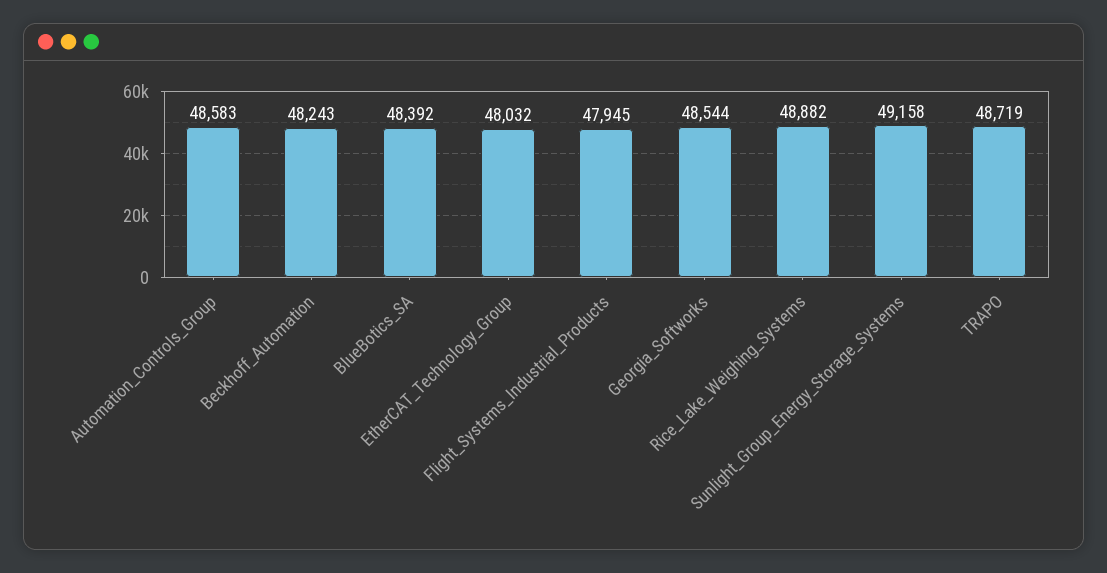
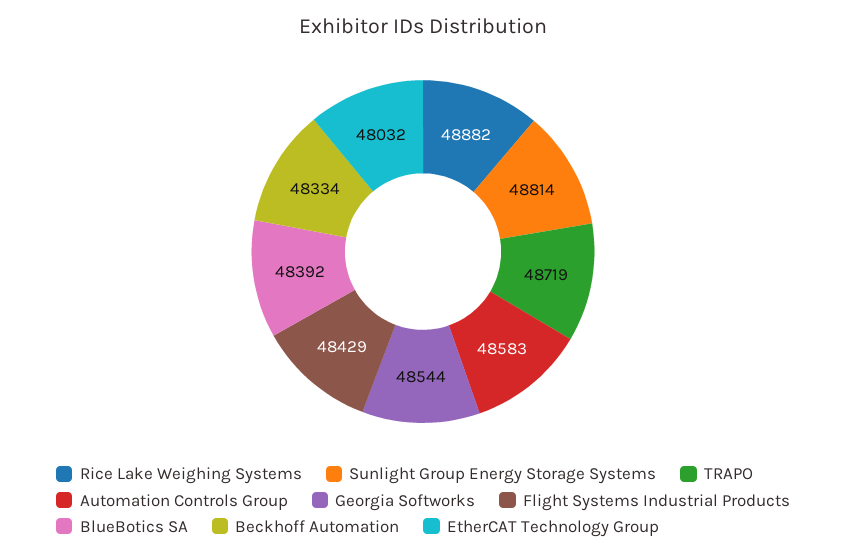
Beckhoff_Automation: 48243 -> 48334
Flight_Systems_Industrial_Products: 47945 -> 48429
Sunlight_Group_Energy_Storage_Systems: 49158 -> 48814

